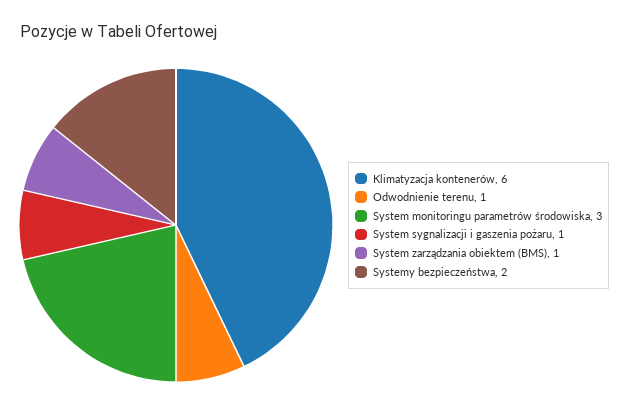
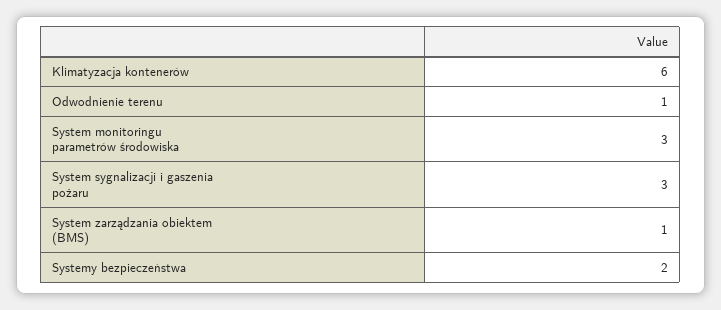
System sygnalizacji i gaszenia pożaru: 1 -> 3

